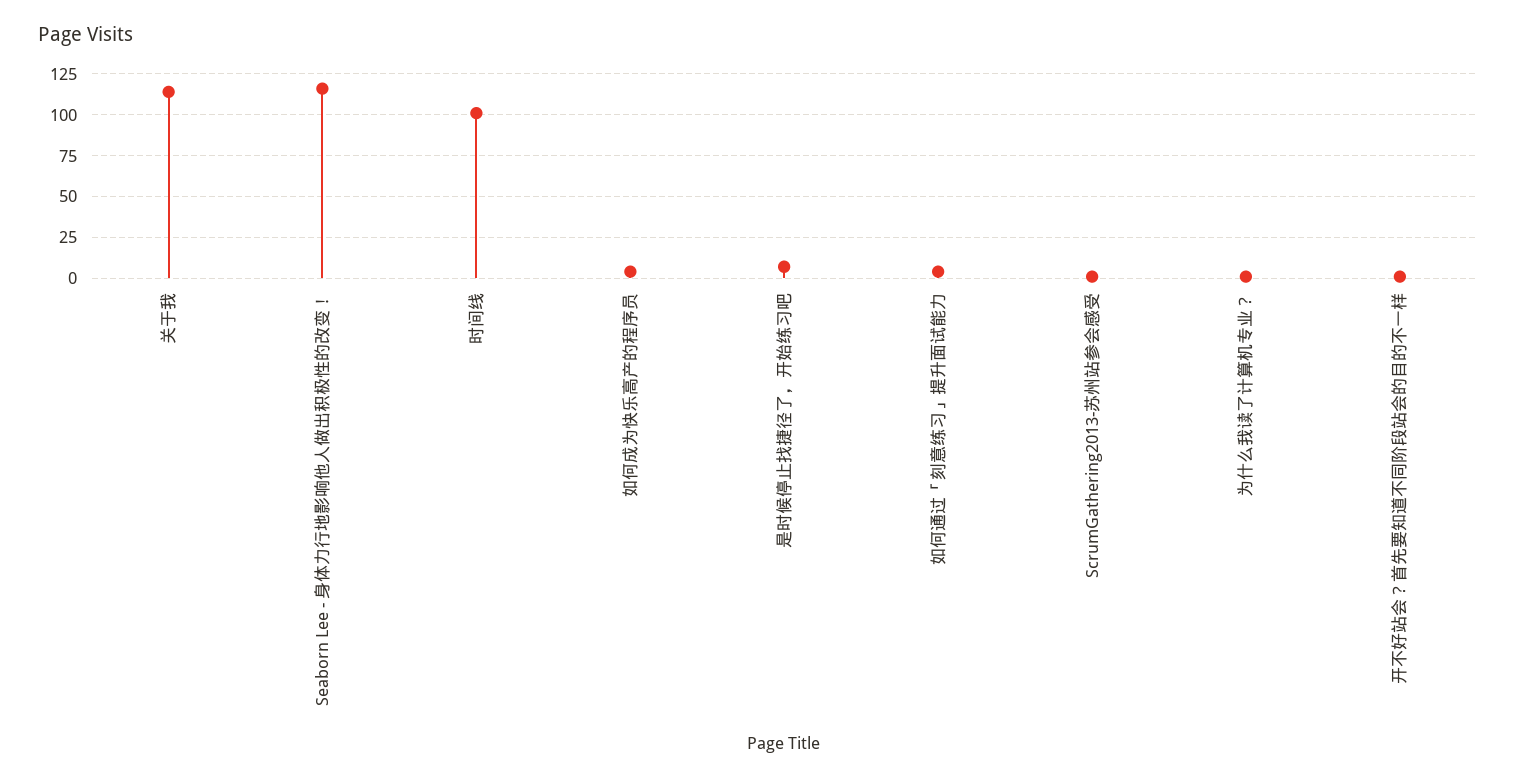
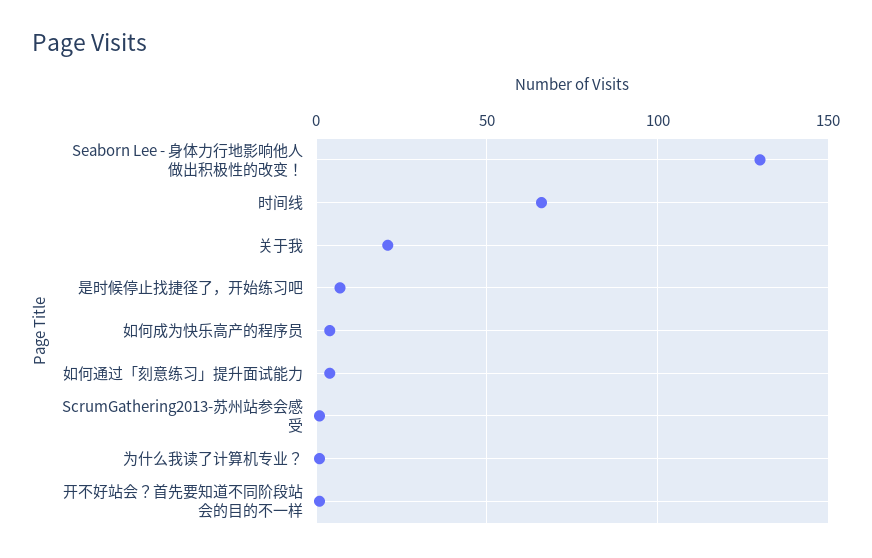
关于我: 115 -> 20
Seaborn Lee - 身体力行地影响他人做出积极性的改变！: 115 -> 130
时间线: 100 -> 65

